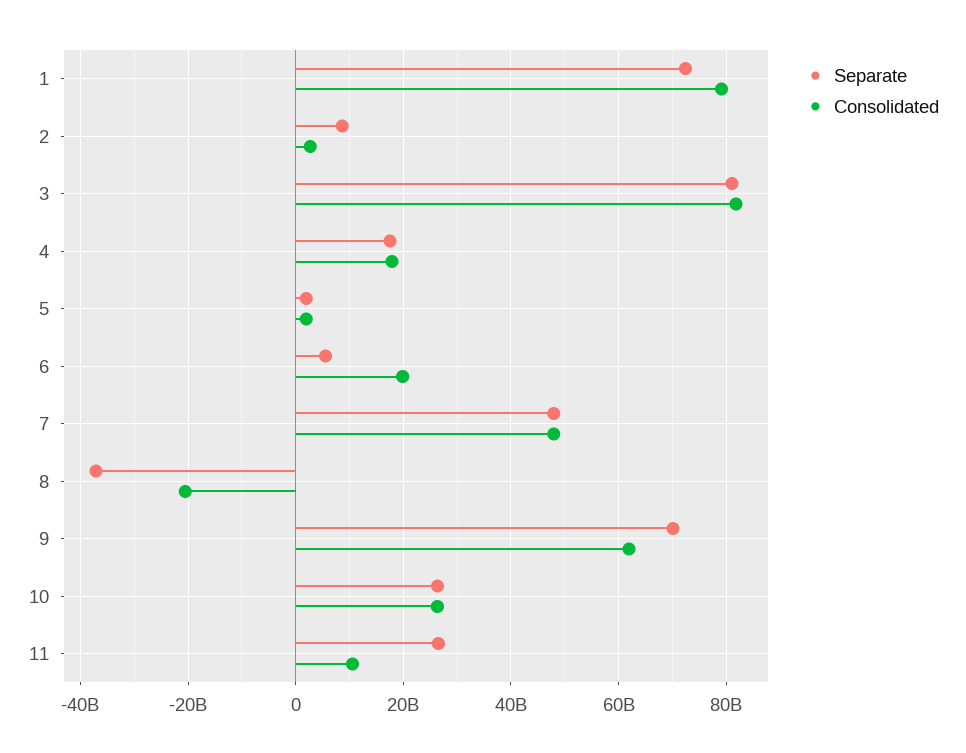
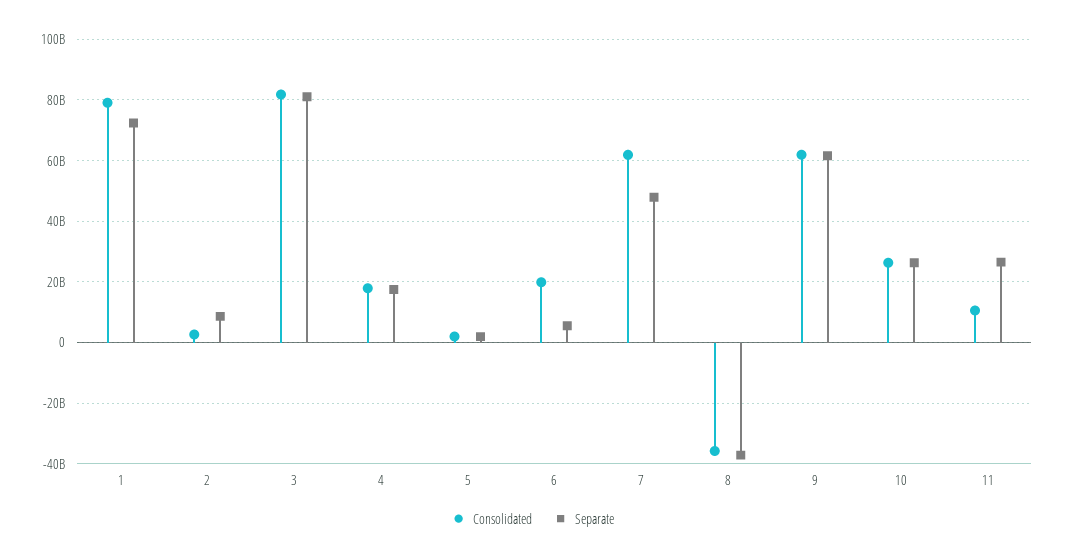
Consolidated, 7: 48000000000 -> 62000000000
Consolidated, 8: -20000000000 -> -36000000000
Separate, 9: 70000000000 -> 62000000000

